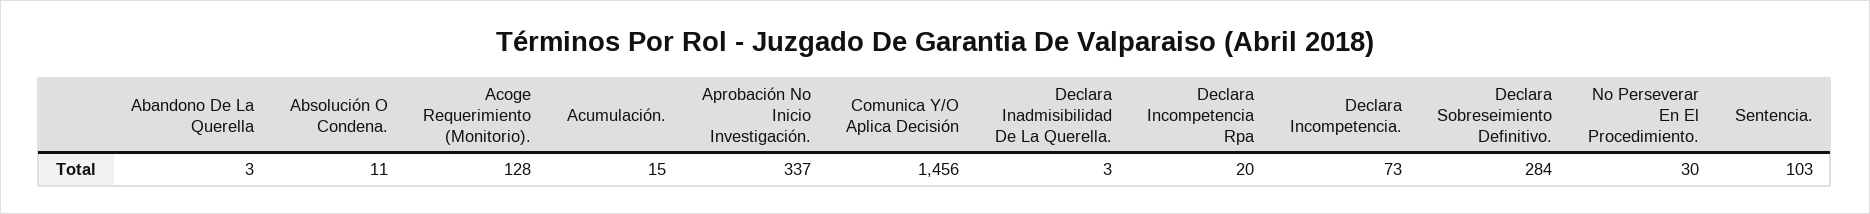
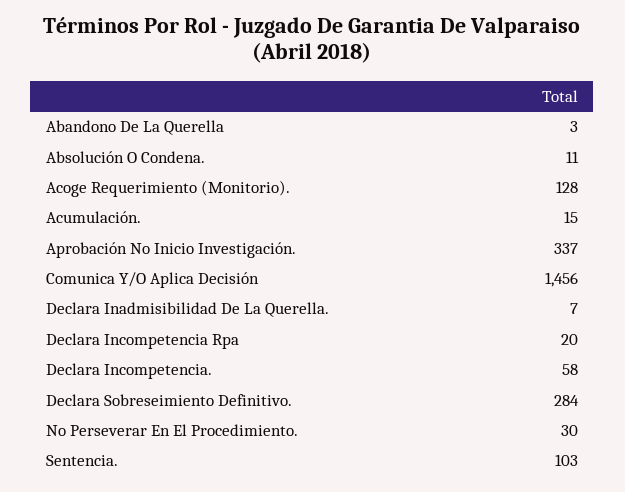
Declara Inadmisibilidad De La Querella.: 3 -> 7
Declara Incompetencia.: 73 -> 58

